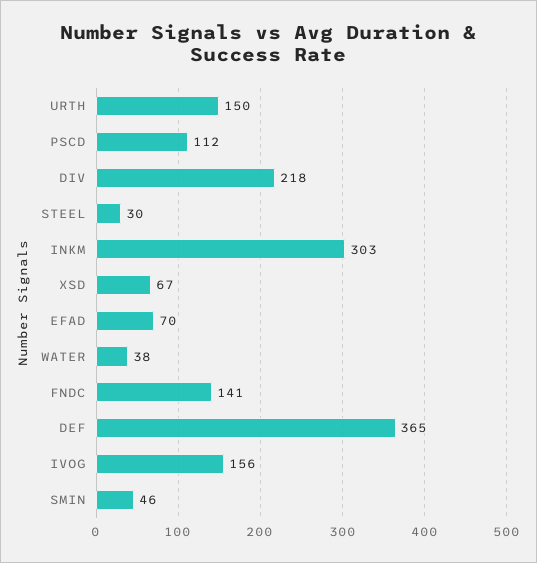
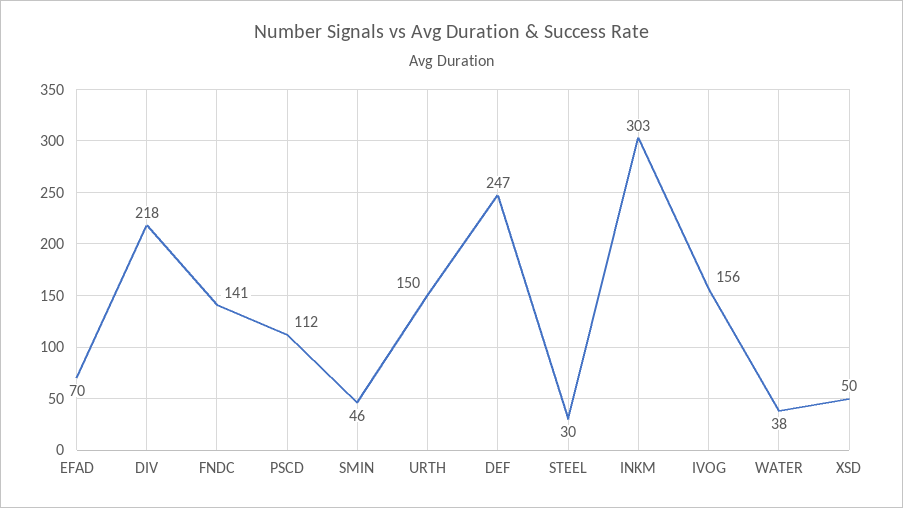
XSD: 67 -> 50
DEF: 365 -> 247

